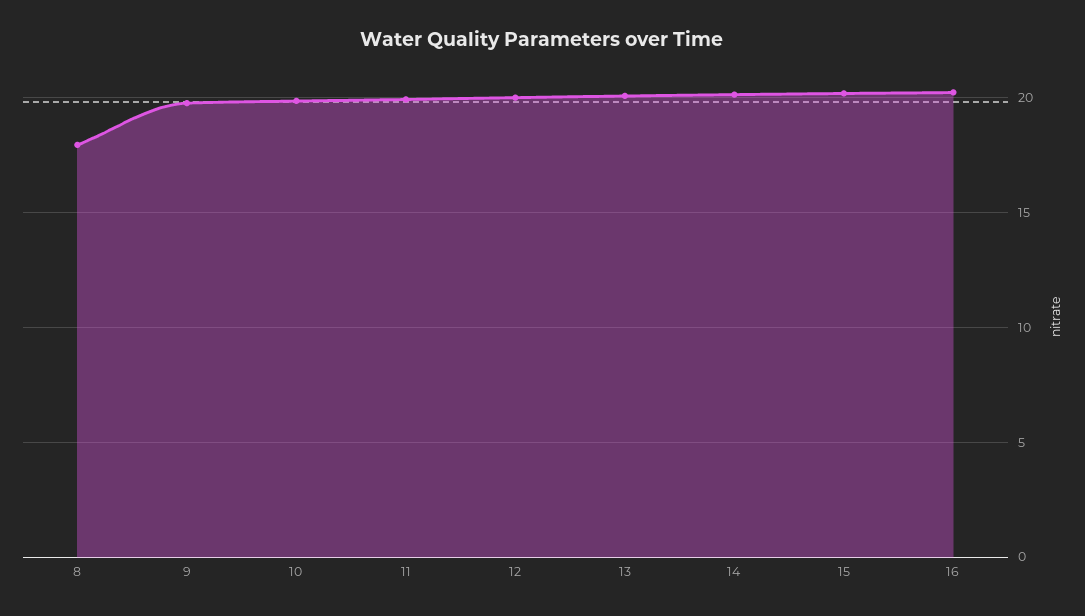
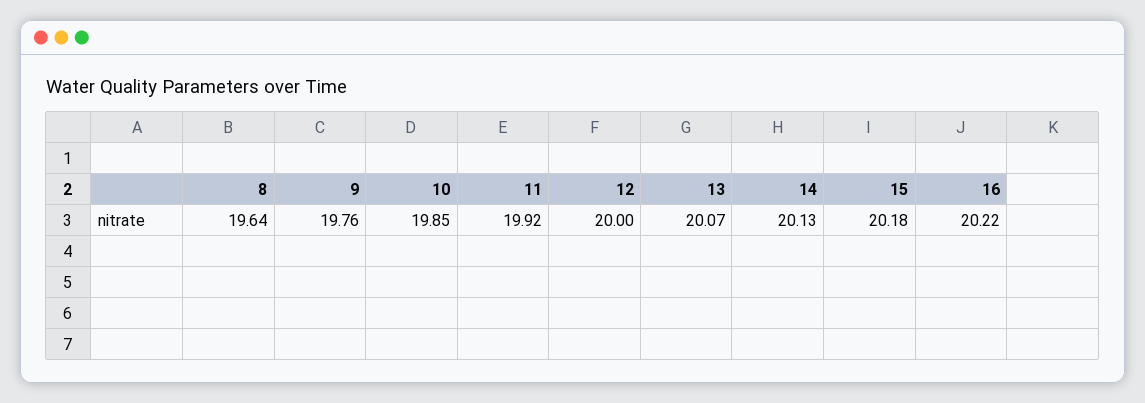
8: 18 -> 19.64

